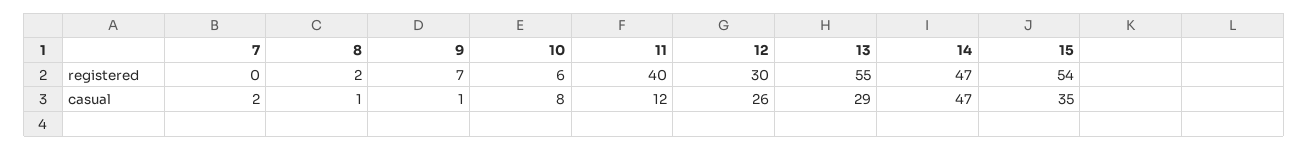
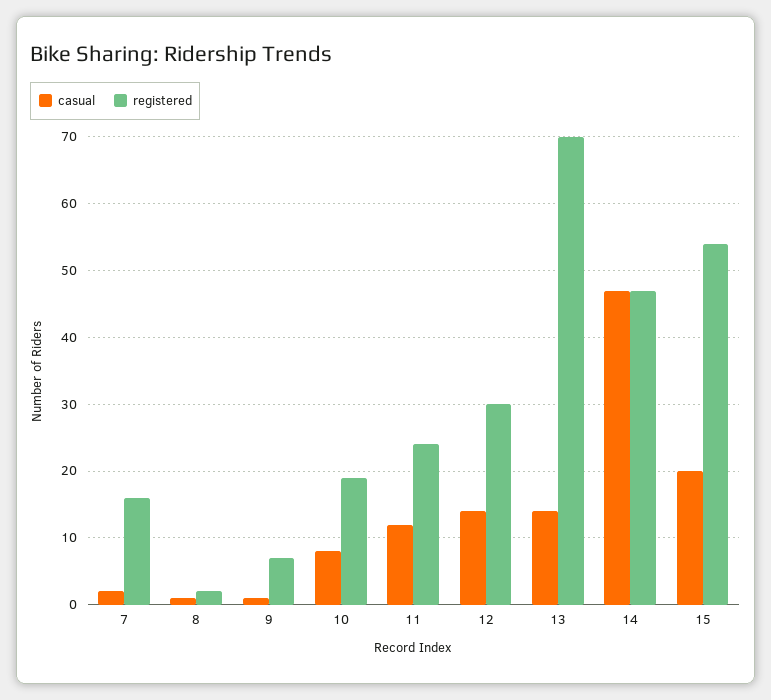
registered, 7: 0 -> 16
registered, 10: 6 -> 19
registered, 11: 40 -> 24
registered, 13: 55 -> 70
casual, 12: 26 -> 14
casual, 13: 29 -> 14
casual, 15: 35 -> 20

